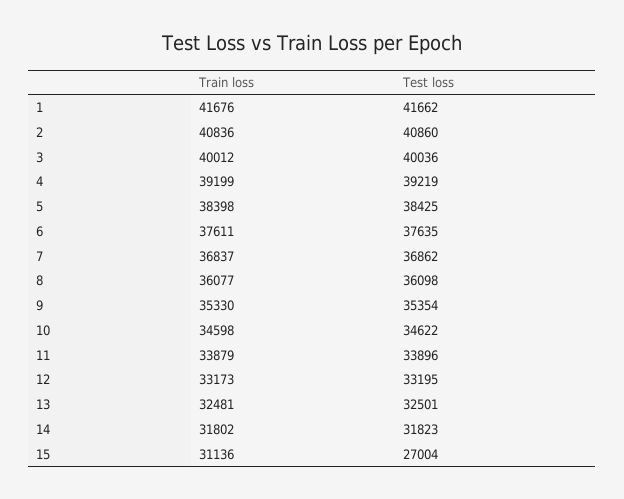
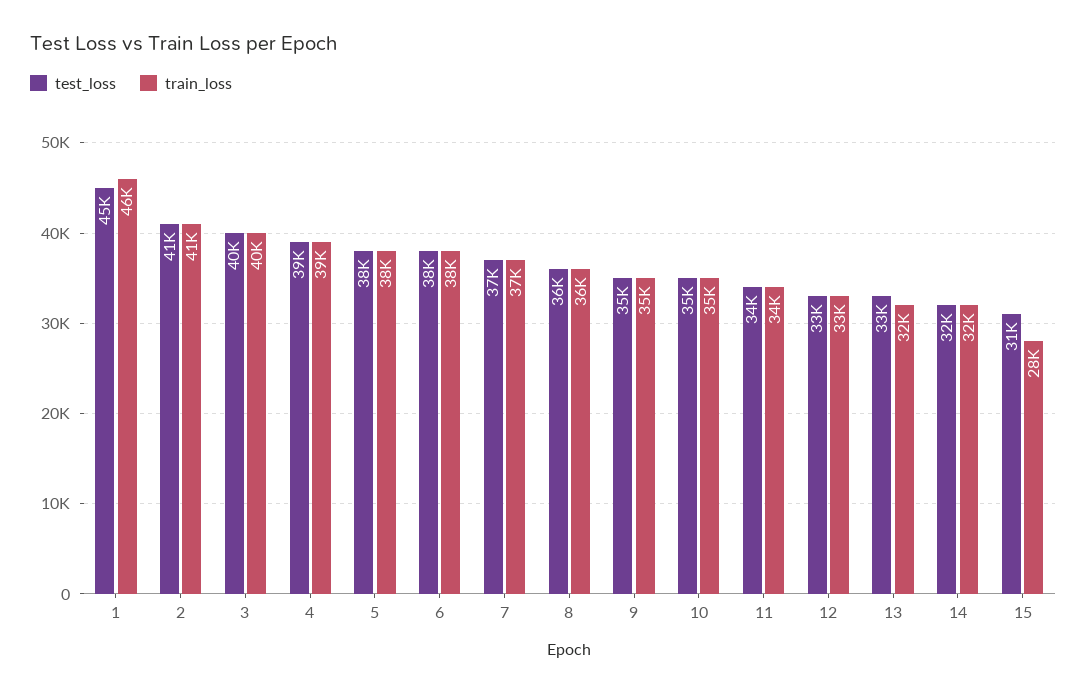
Train loss, 1: 41676 -> 46000
Test loss, 1: 41662 -> 45000
Train loss, 15: 31136 -> 28000
Test loss, 15: 27004 -> 31000

